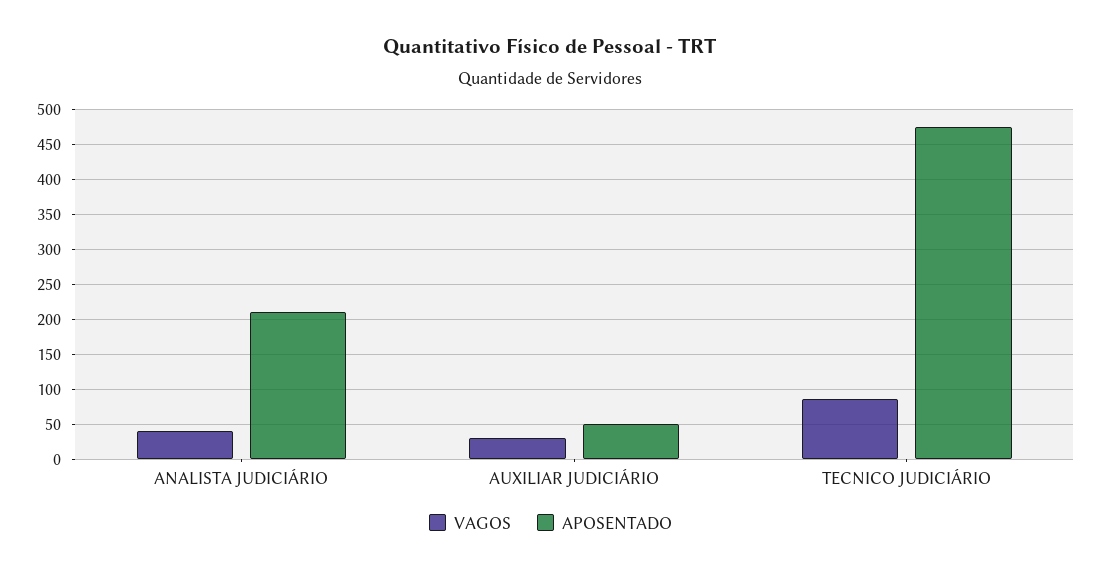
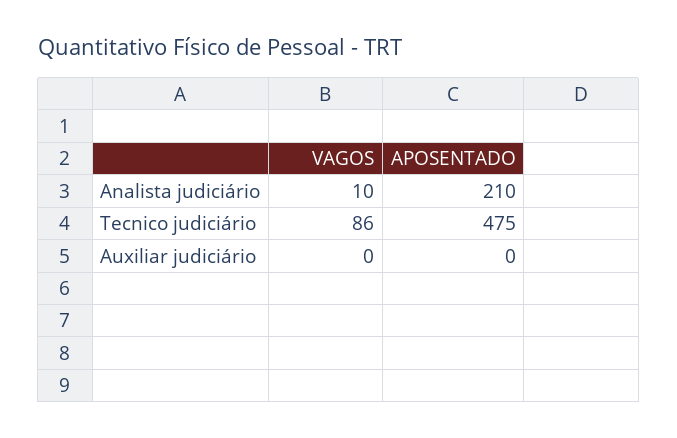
VAGOS, ANALISTA JUDICIÁRIO: 40 -> 10
VAGOS, AUXILIAR JUDICIÁRIO: 30 -> 0
APOSENTADO, AUXILIAR JUDICIÁRIO: 50 -> 0

